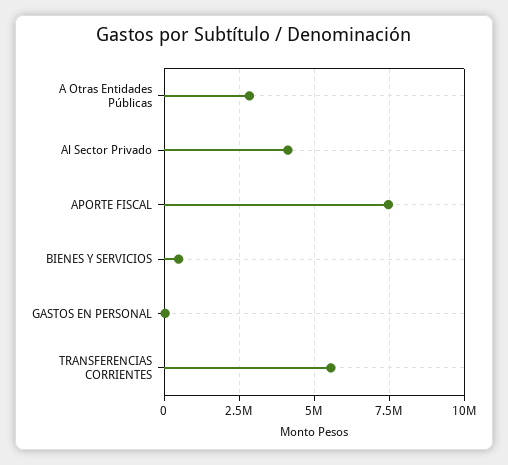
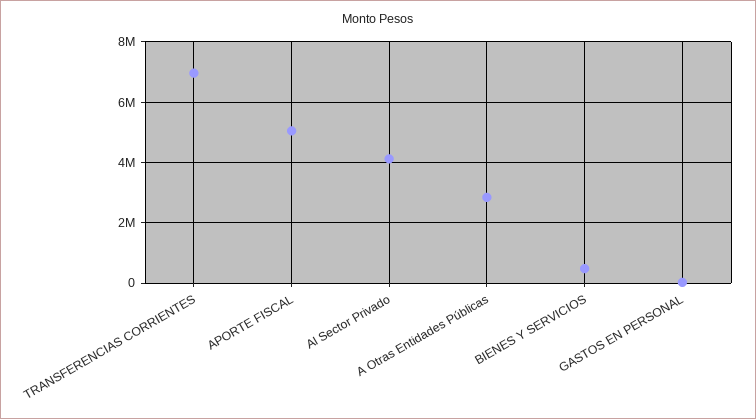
APORTE FISCAL: 7500000 -> 5000000
TRANSFERENCIAS CORRIENTES: 5500000 -> 7000000

